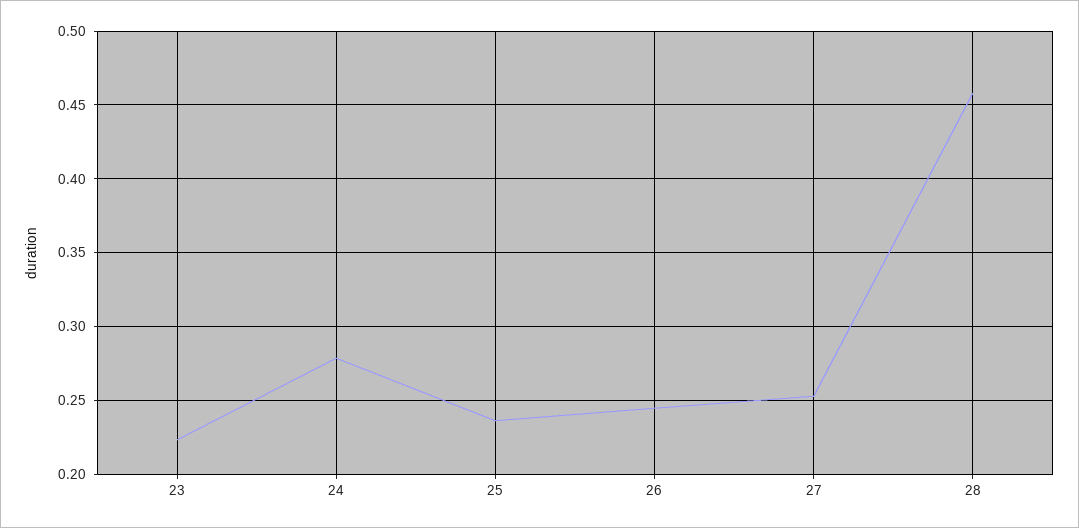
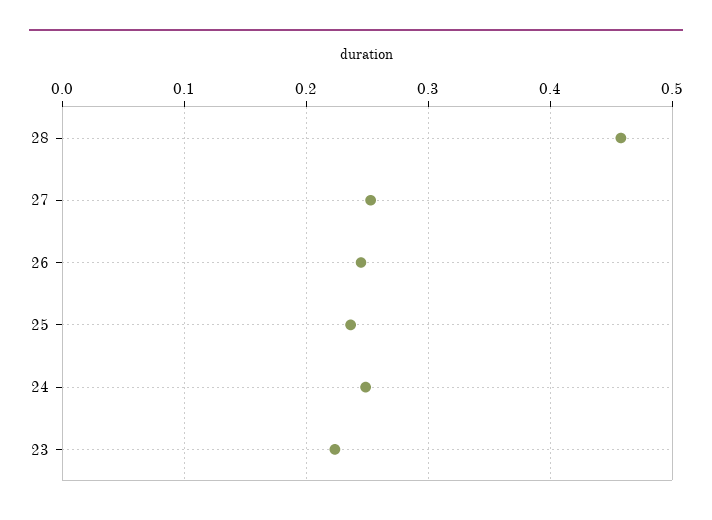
24: 0.28 -> 0.25

